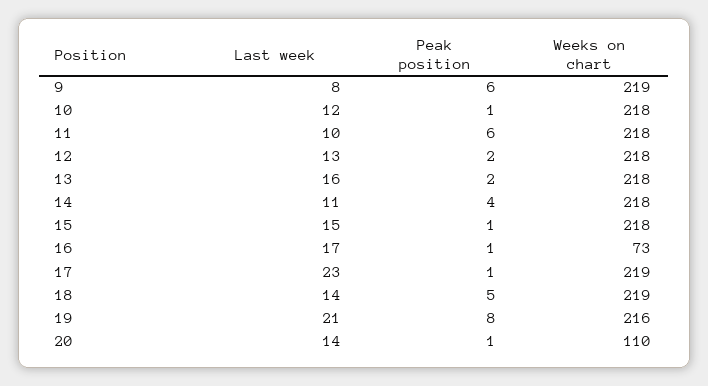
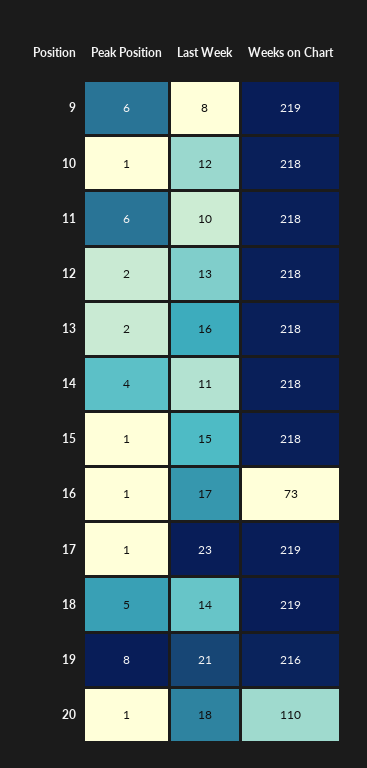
Last week, 20: 14 -> 18

